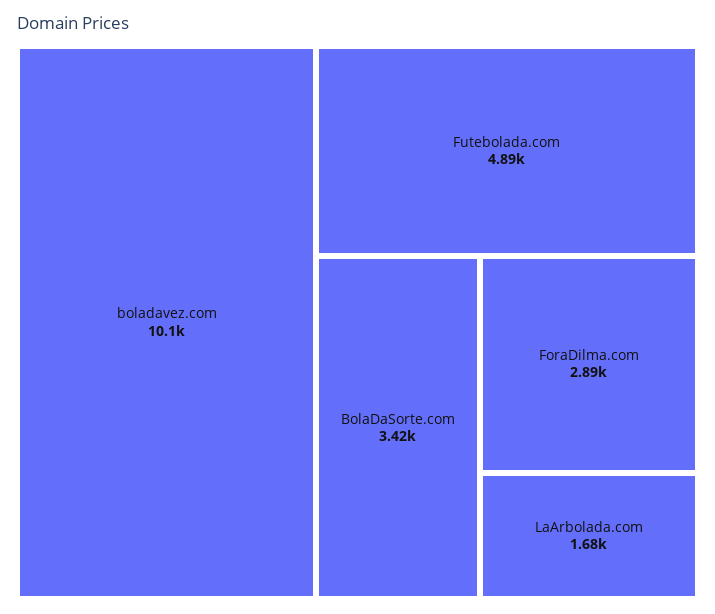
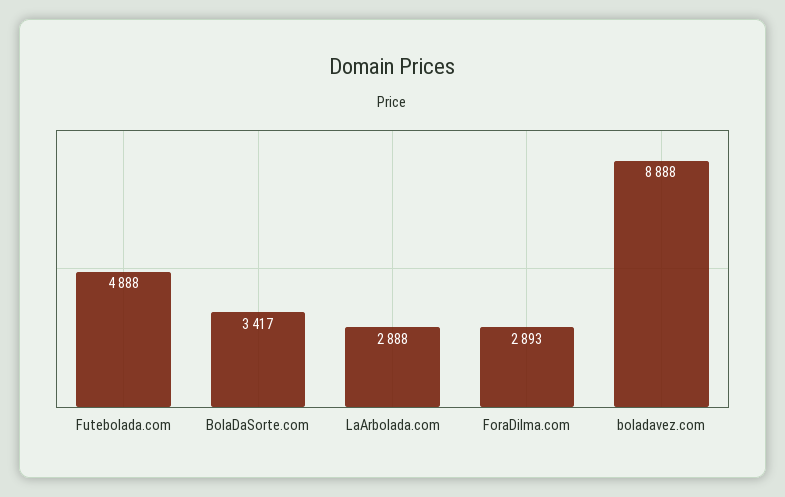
boladavez.com: 10100 -> 8888
LaArbolada.com: 1680 -> 2888

